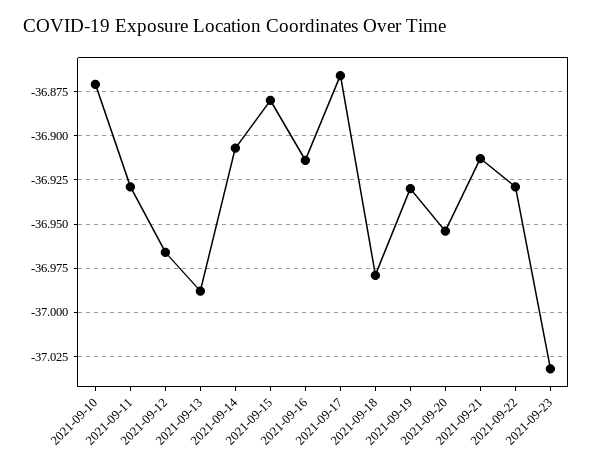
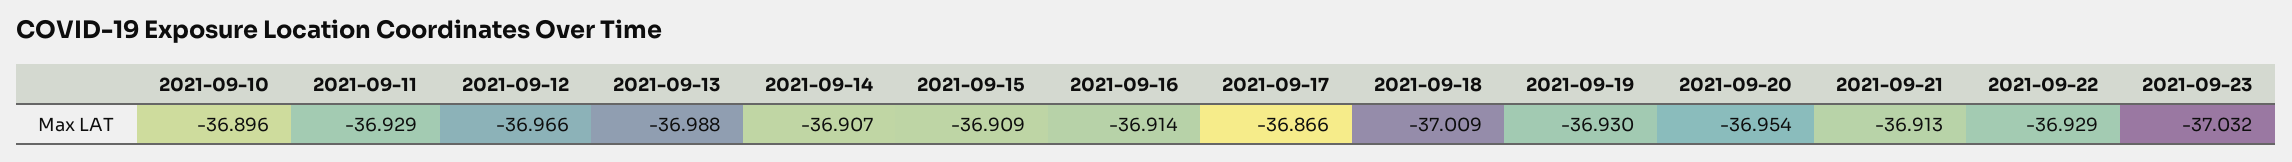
2021-09-10: -36.87 -> -36.896
2021-09-15: -36.88 -> -36.909
2021-09-18: -36.98 -> -37.009

